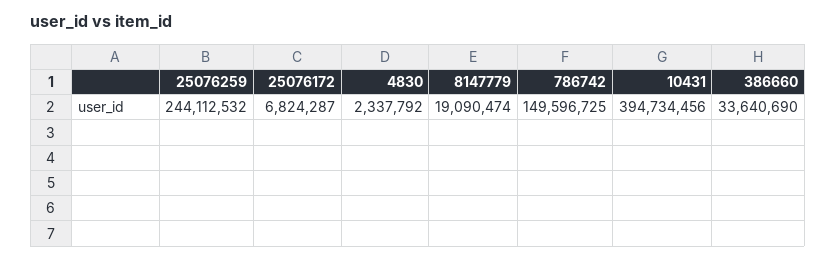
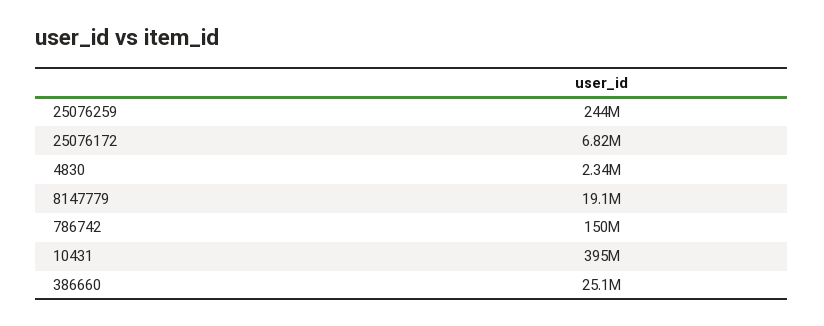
386660: 33640690 -> 25100000

